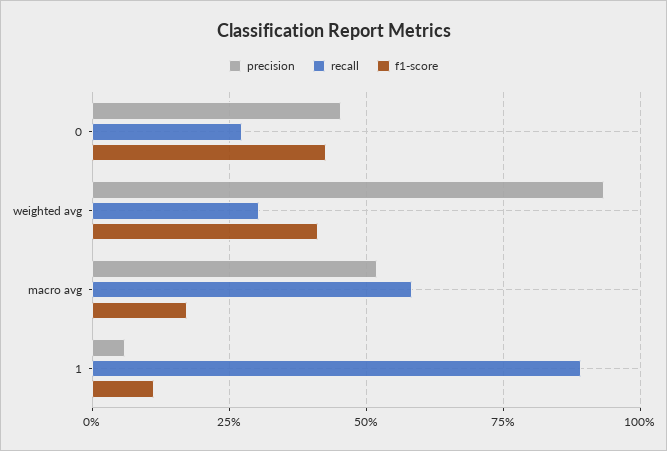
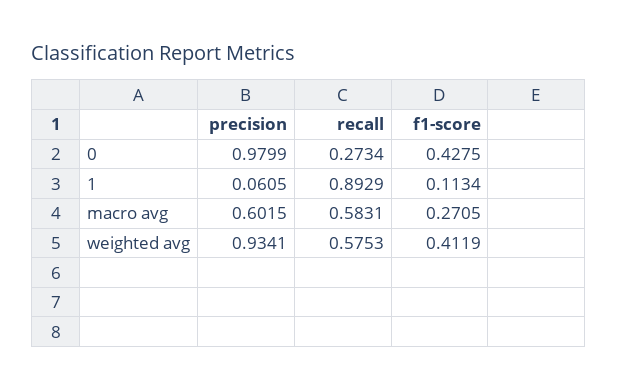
precision, 0: 0.45 -> 0.9799
recall, weighted avg: 0.3 -> 0.5753
precision, macro avg: 0.525 -> 0.6015
f1-score, macro avg: 0.175 -> 0.2705

